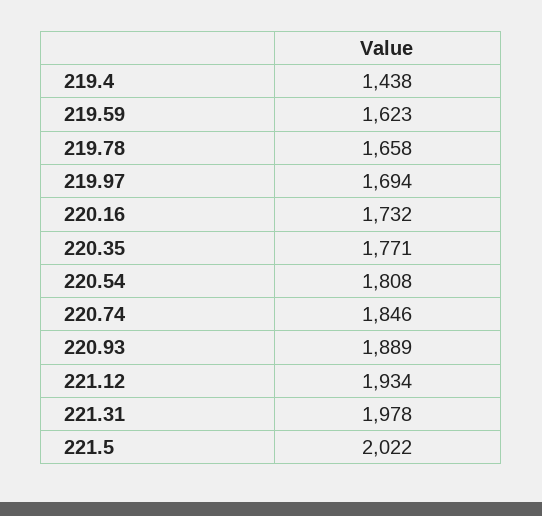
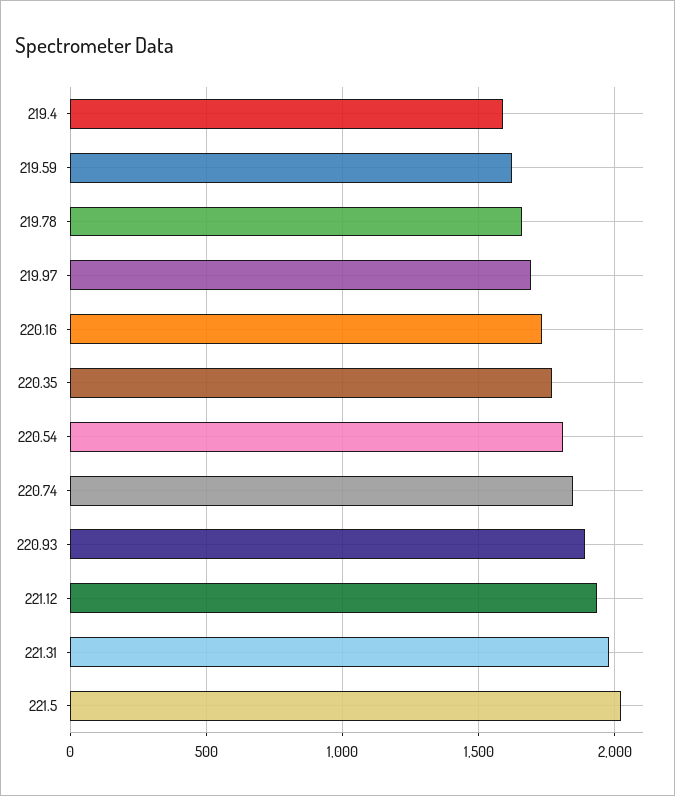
219.4: 1438 -> 1600

